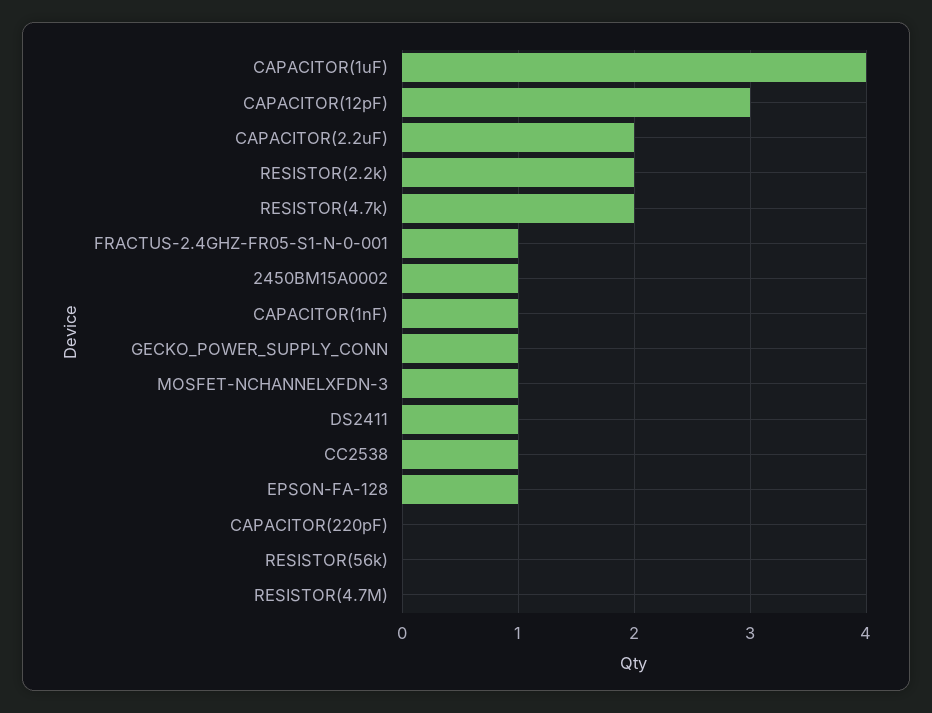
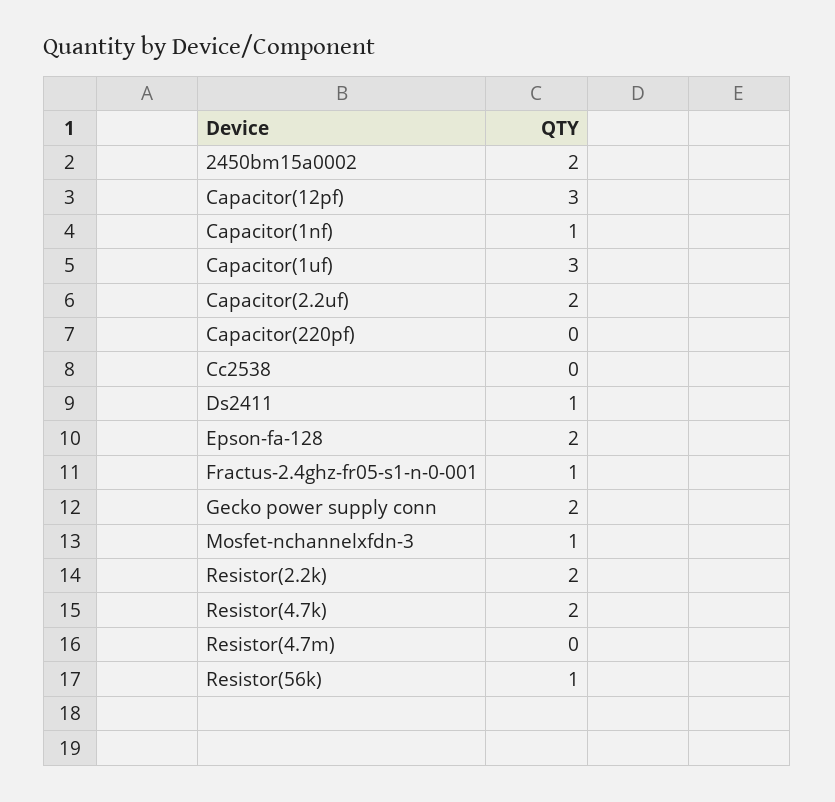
CAPACITOR(1uF): 4 -> 3
2450BM15A0002: 1 -> 2
GECKO_POWER_SUPPLY_CONN: 1 -> 2
CC2538: 1 -> 0
EPSON-FA-128: 1 -> 2
RESISTOR(56k): 0 -> 1

